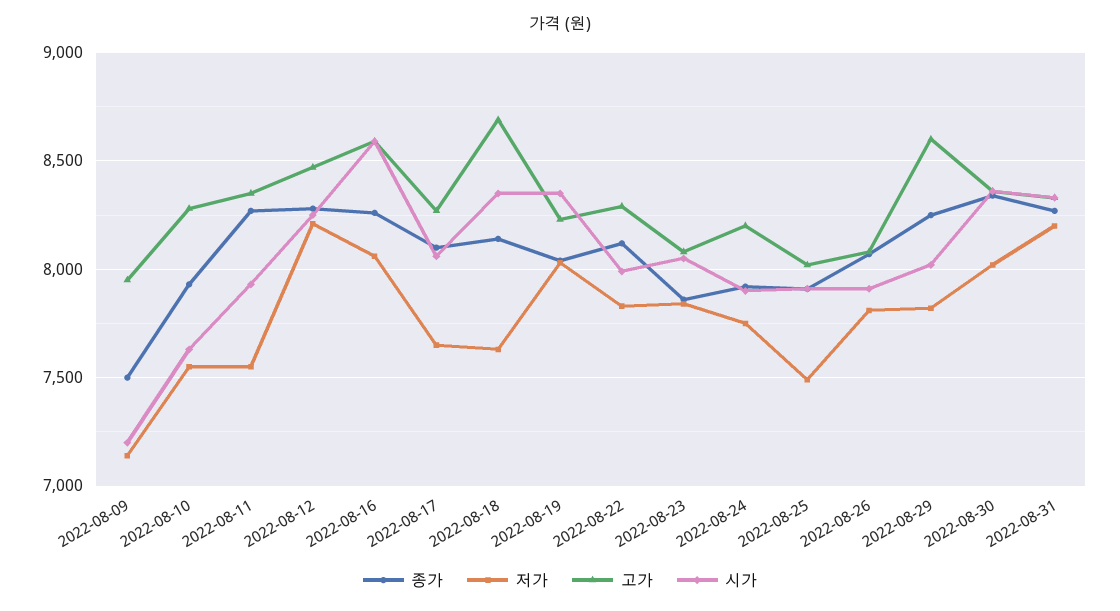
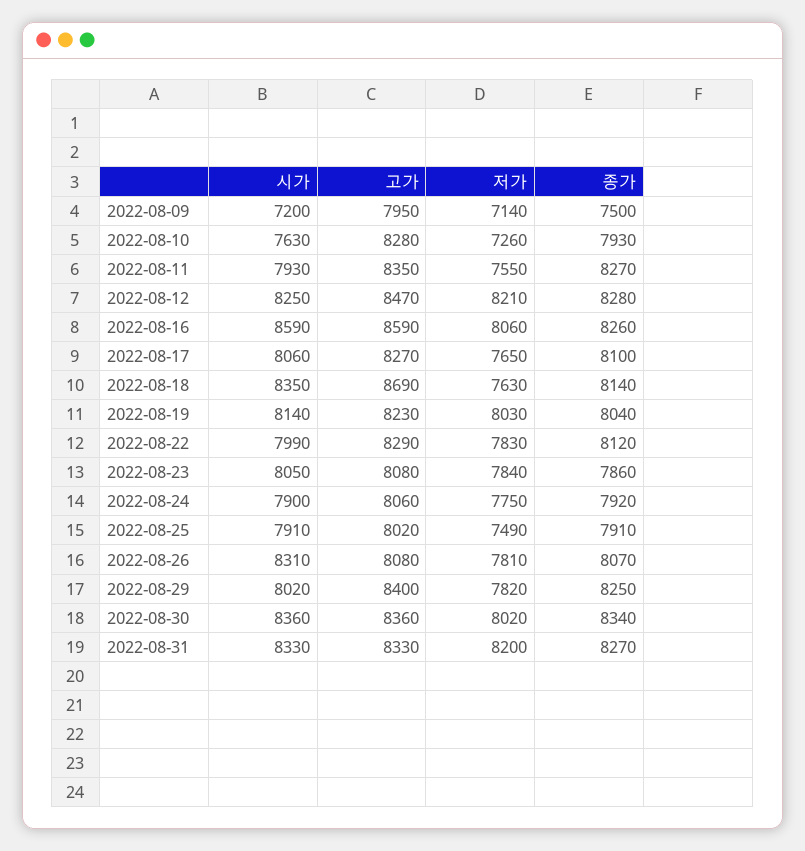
저가, 2022-08-10: 7550 -> 7260
시가, 2022-08-19: 8350 -> 8140
고가, 2022-08-24: 8200 -> 8060
시가, 2022-08-26: 7900 -> 8310
고가, 2022-08-29: 8600 -> 8400

